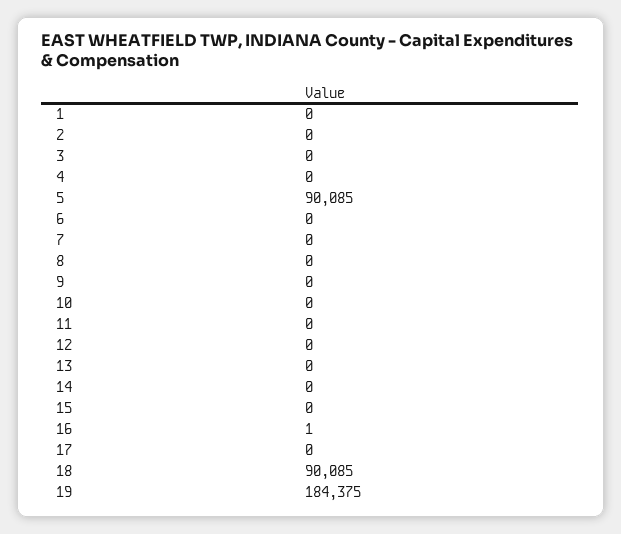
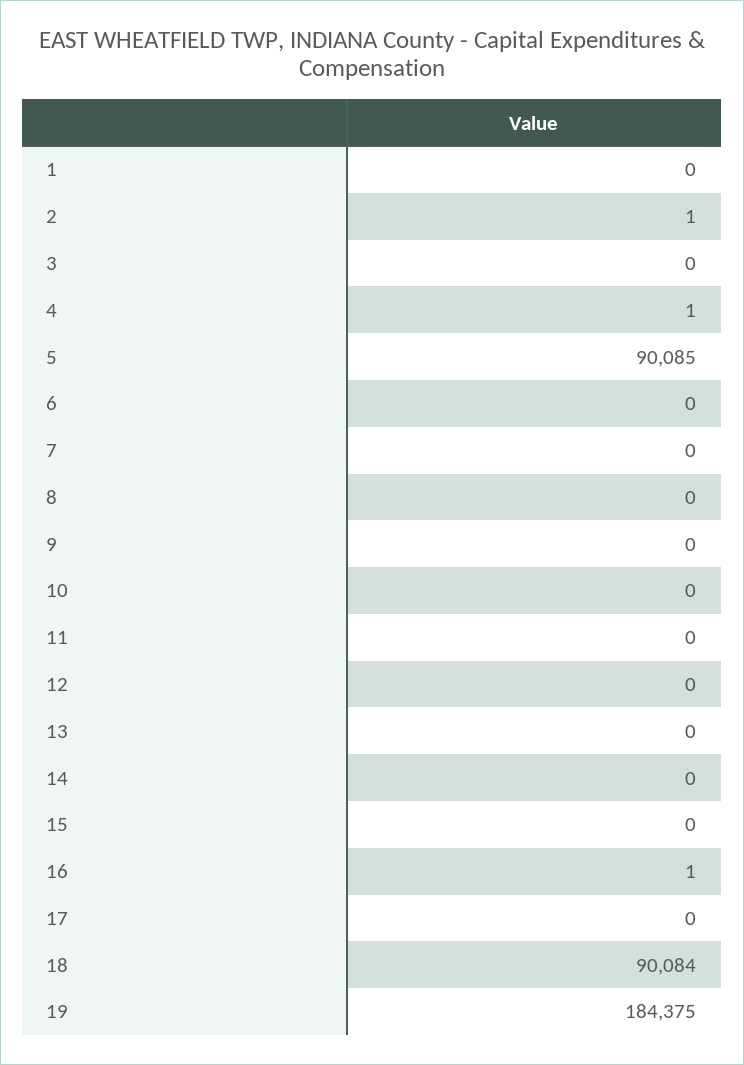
2: 0 -> 1
4: 0 -> 1
18: 90085 -> 90084

